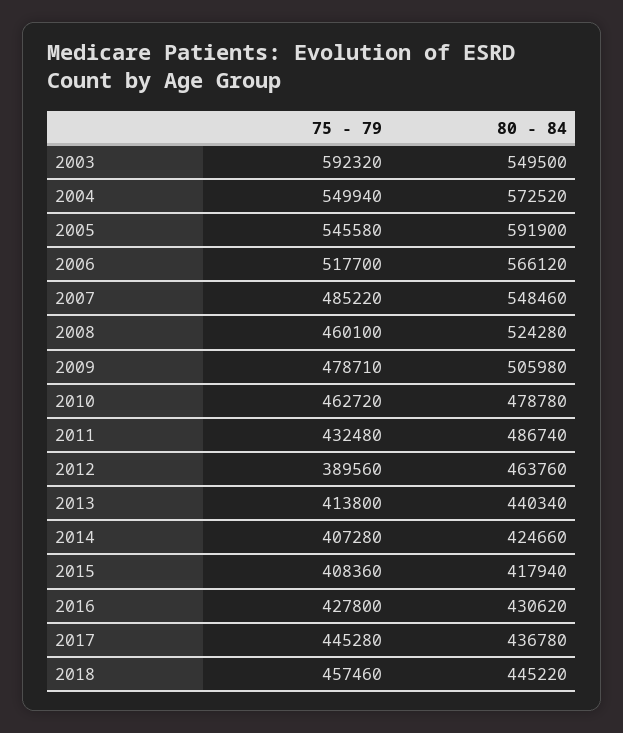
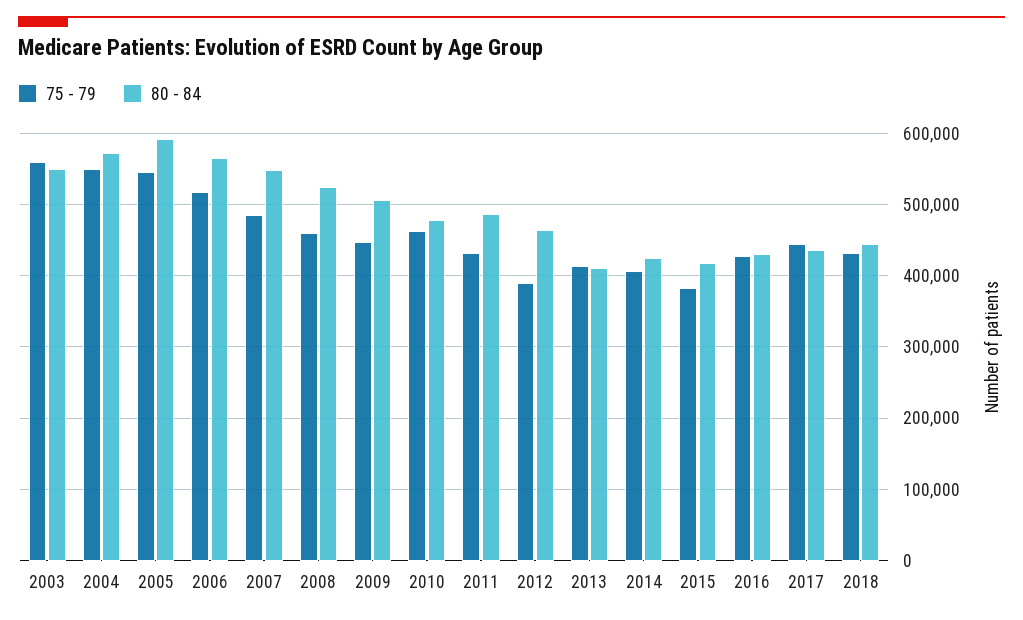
75 - 79, 2003: 592320 -> 560000
75 - 79, 2009: 478710 -> 450000
80 - 84, 2013: 440340 -> 410000
75 - 79, 2015: 408360 -> 380000
75 - 79, 2018: 457460 -> 430000

